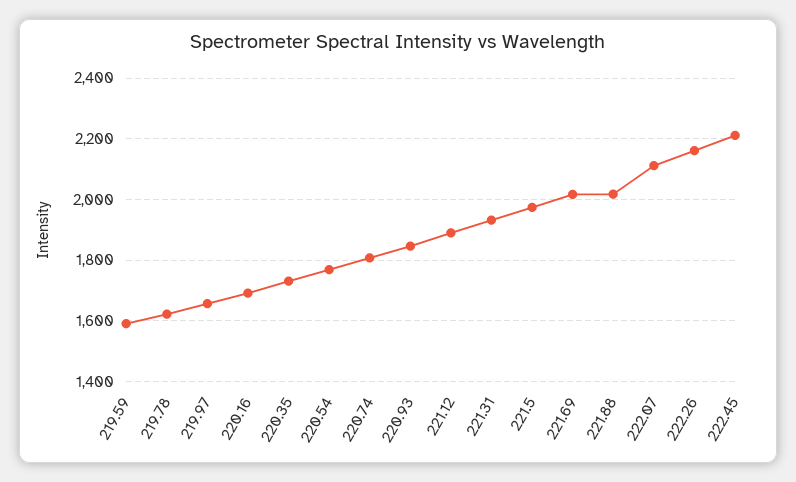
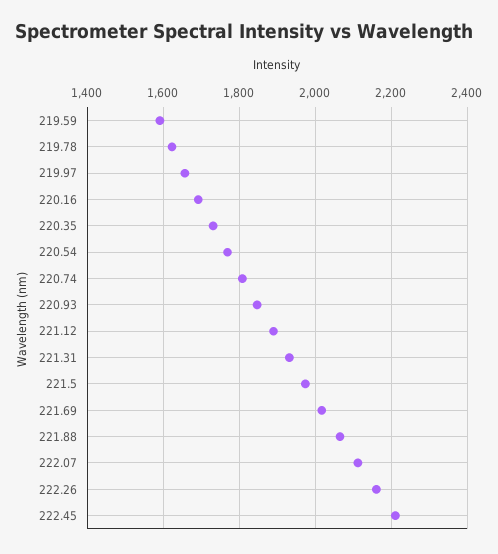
221.88: 2020 -> 2060

